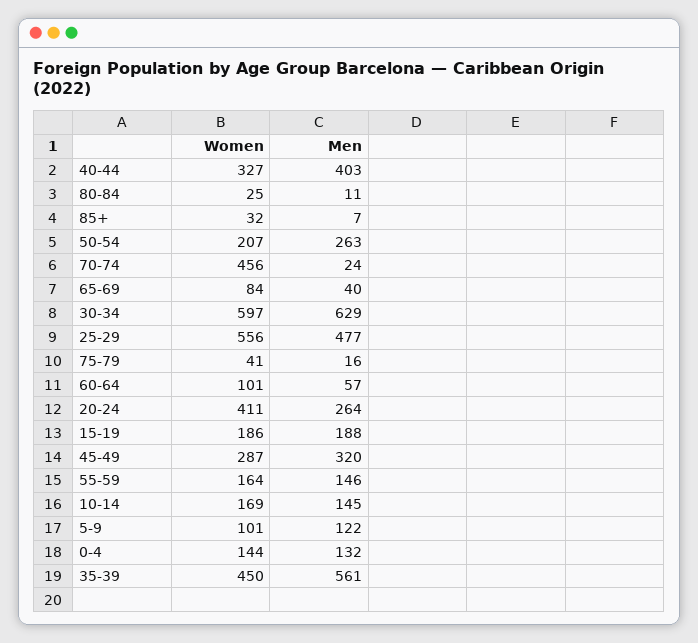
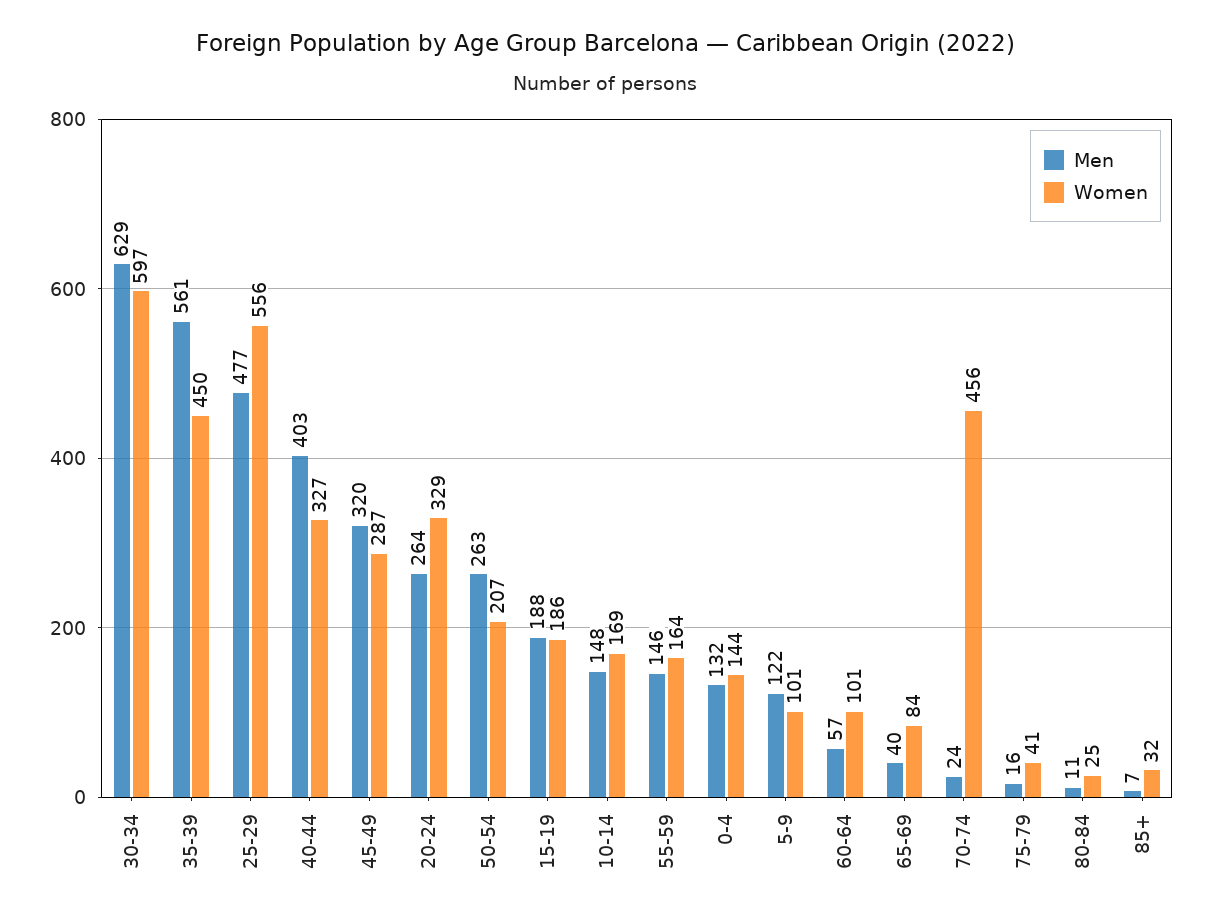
Women, 20-24: 411 -> 329
Men, 10-14: 145 -> 148

